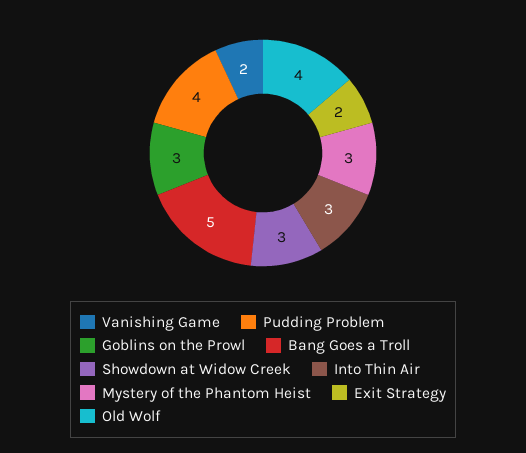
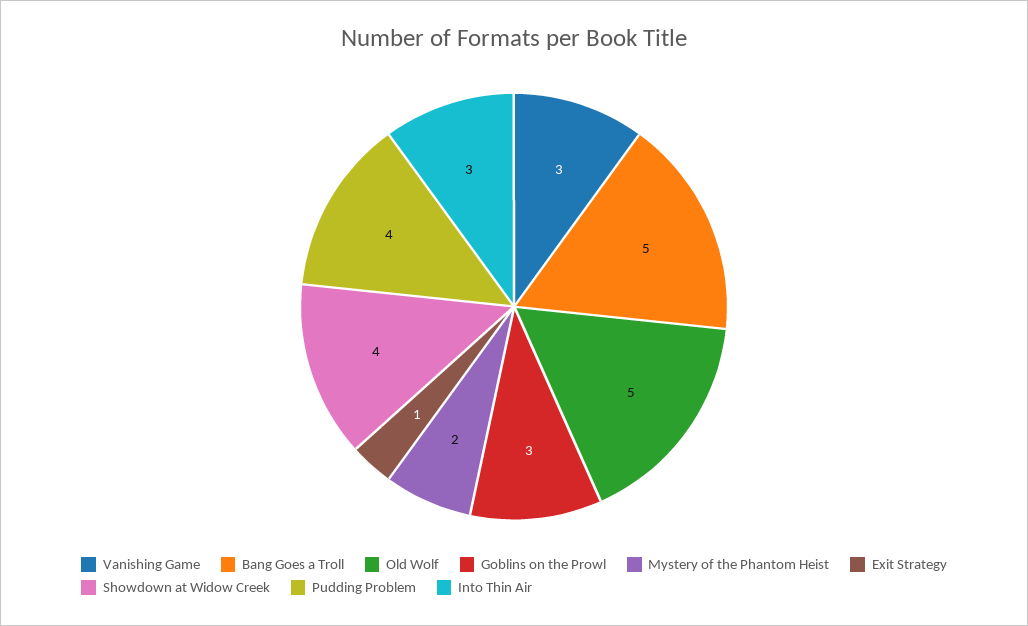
Vanishing Game: 2 -> 3
Showdown at Widow Creek: 3 -> 4
Mystery of the Phantom Heist: 3 -> 2
Exit Strategy: 2 -> 1
Old Wolf: 4 -> 5

